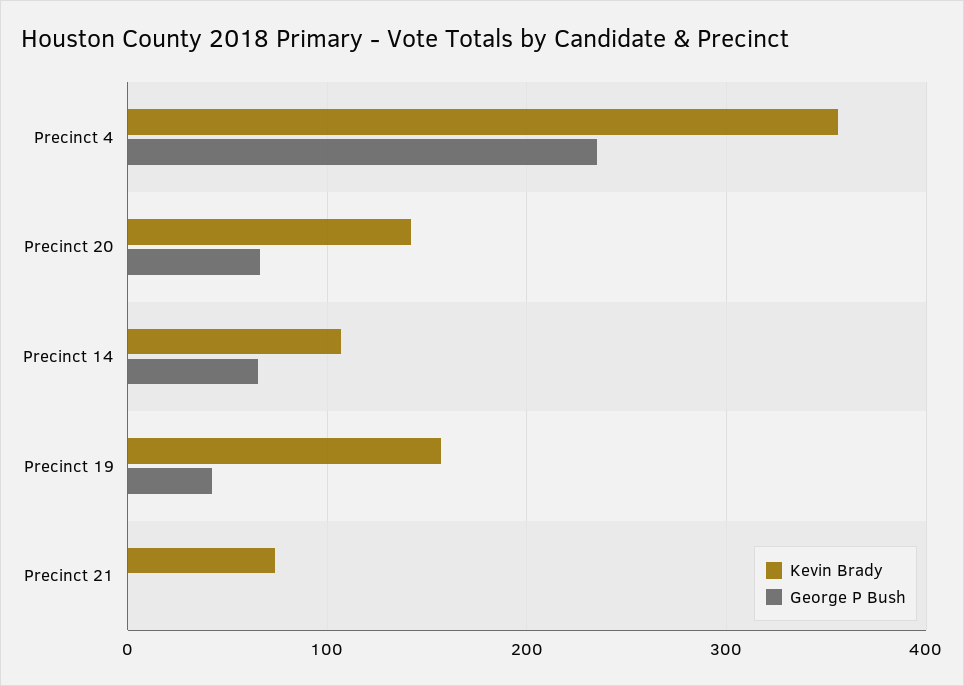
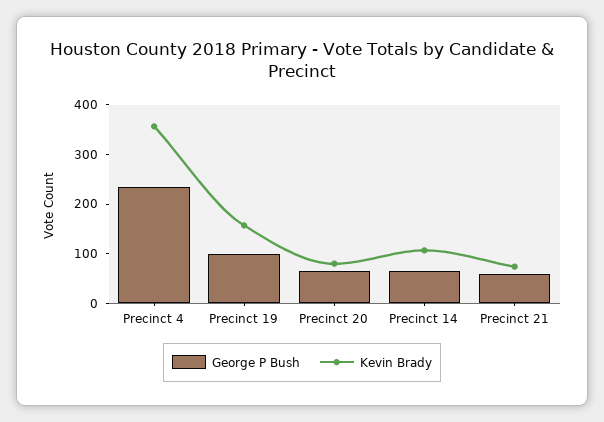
Kevin Brady, Precinct 20: 140 -> 80
George P Bush, Precinct 19: 40 -> 100
George P Bush, Precinct 21: 0 -> 60

